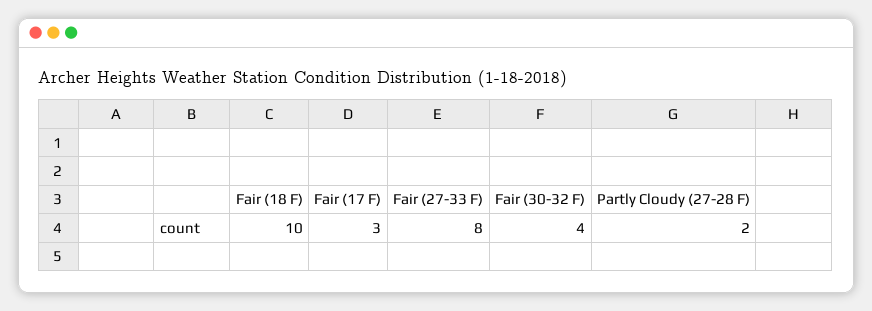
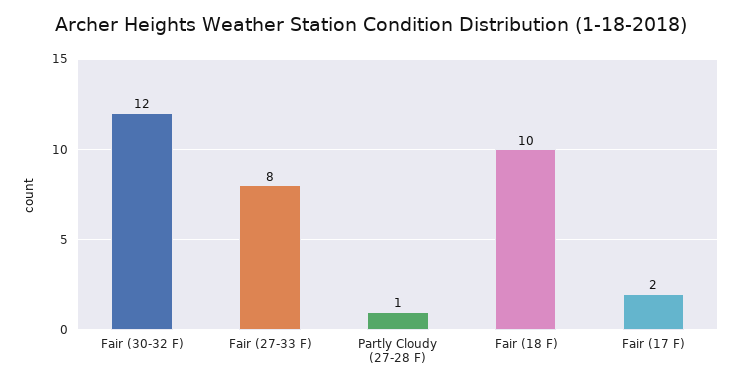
Fair (17 F): 3 -> 2
Fair (30-32 F): 4 -> 12
Partly Cloudy (27-28 F): 2 -> 1

